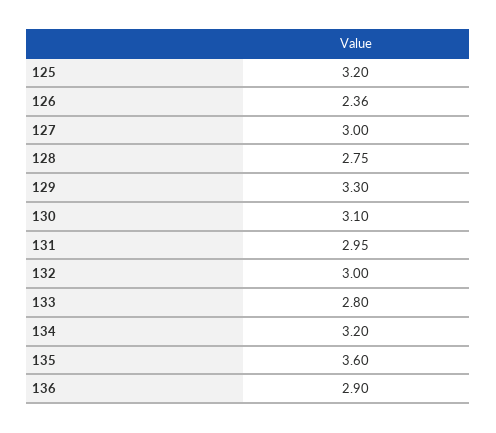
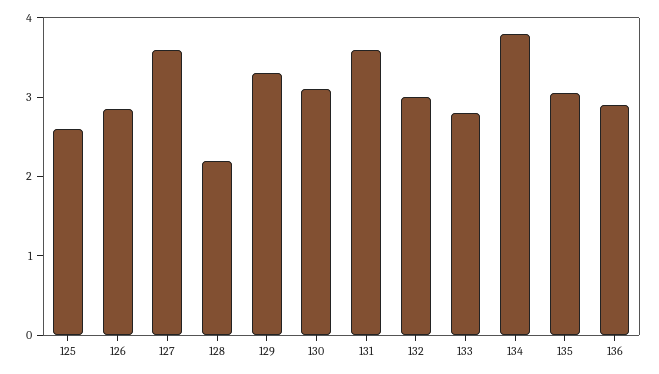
125: 3.2 -> 2.6
126: 2.36 -> 2.8
127: 3 -> 3.6
128: 2.75 -> 2.2
131: 2.95 -> 3.6
134: 3.2 -> 3.8
135: 3.6 -> 3

